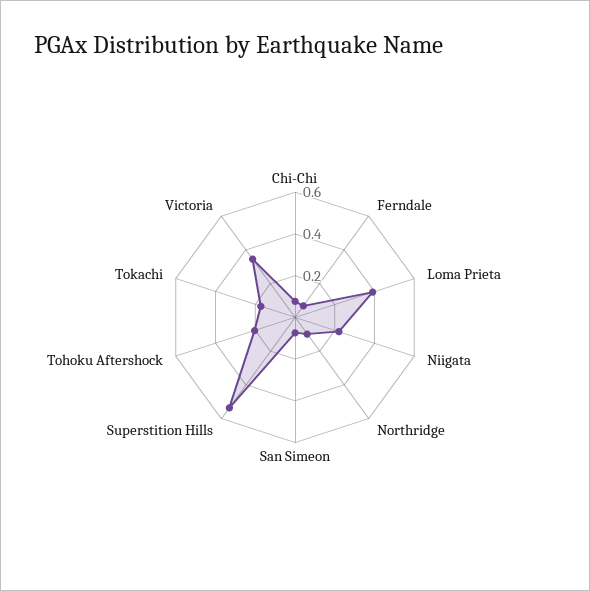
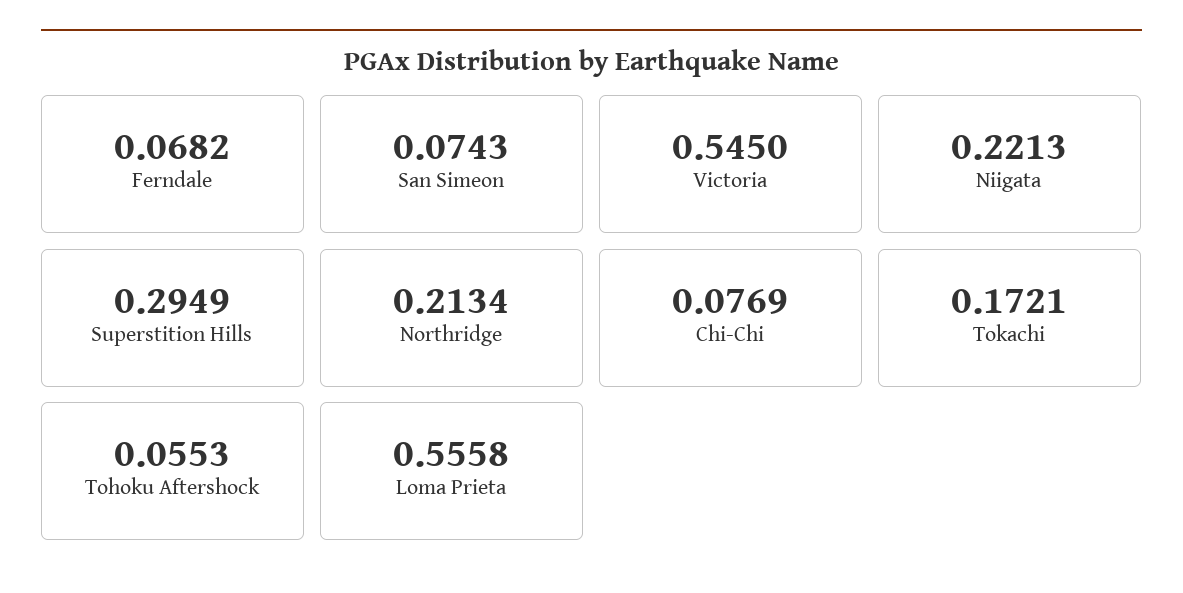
Loma Prieta: 0.4 -> 0.5558
Northridge: 0.1 -> 0.2134
Superstition Hills: 0.55 -> 0.2949
Tohoku Aftershock: 0.2 -> 0.0553
Victoria: 0.35 -> 0.545

